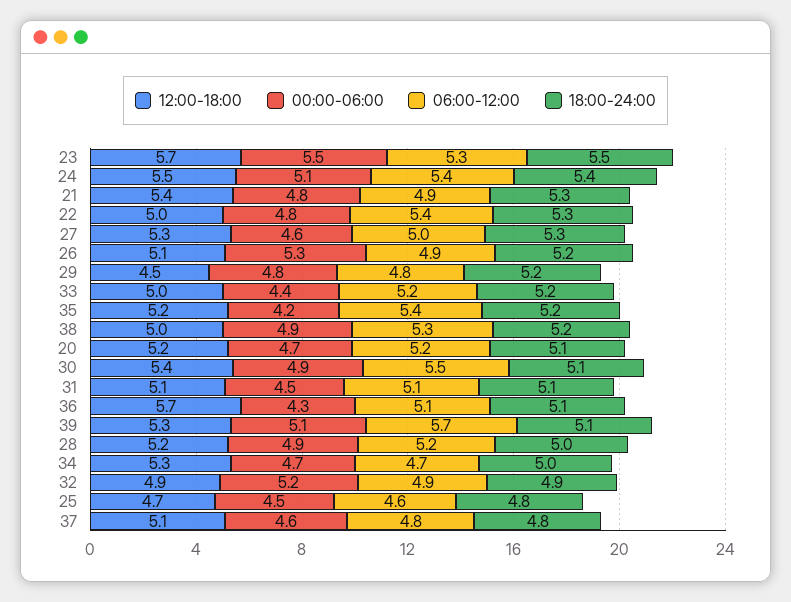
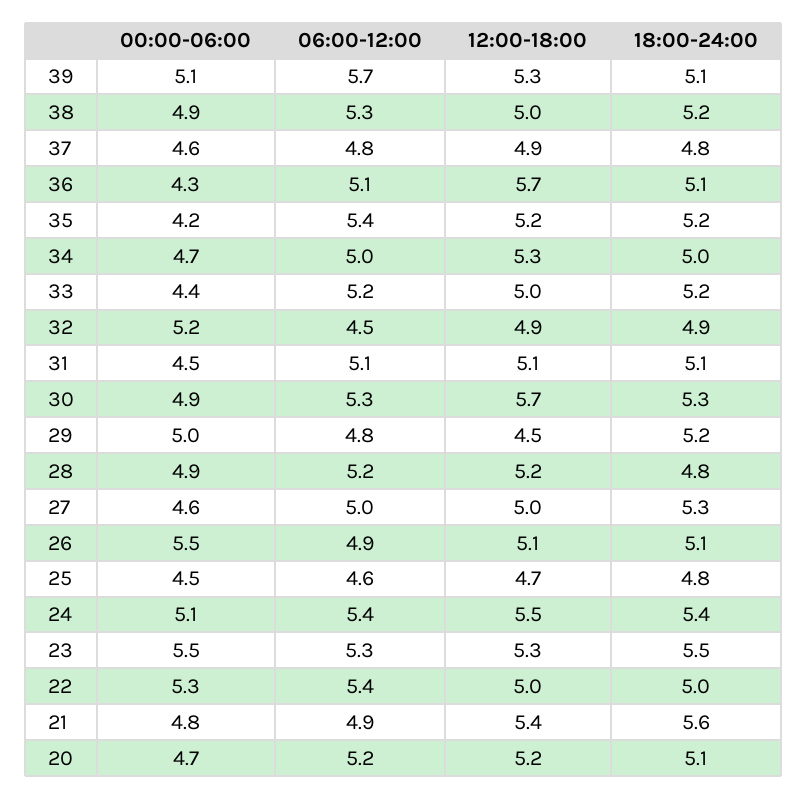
12:00-18:00, 23: 5.7 -> 5.3
18:00-24:00, 21: 5.3 -> 5.6
00:00-06:00, 22: 4.8 -> 5.3
18:00-24:00, 22: 5.3 -> 5
12:00-18:00, 27: 5.3 -> 5
00:00-06:00, 26: 5.3 -> 5.5
18:00-24:00, 26: 5.2 -> 5.1
00:00-06:00, 29: 4.8 -> 5
12:00-18:00, 30: 5.4 -> 5.7
06:00-12:00, 30: 5.5 -> 5.3
18:00-24:00, 30: 5.1 -> 5.3
18:00-24:00, 28: 5 -> 4.8
06:00-12:00, 34: 4.7 -> 5
06:00-12:00, 32: 4.9 -> 4.5
12:00-18:00, 37: 5.1 -> 4.9

